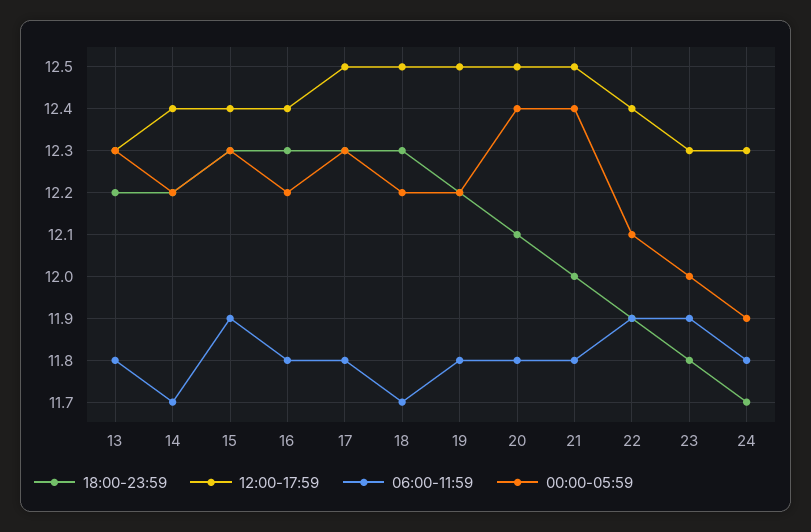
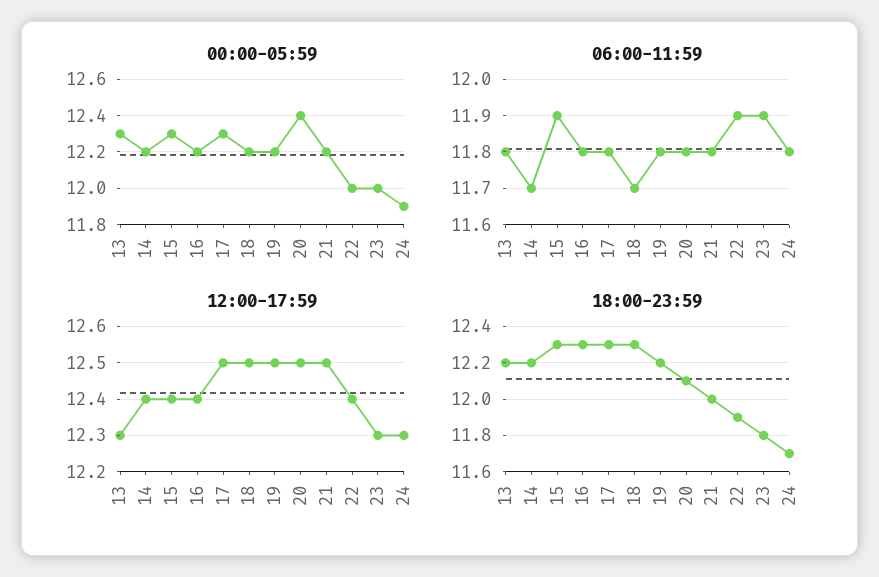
00:00-05:59, 21: 12.4 -> 12.2
00:00-05:59, 22: 12.1 -> 12

